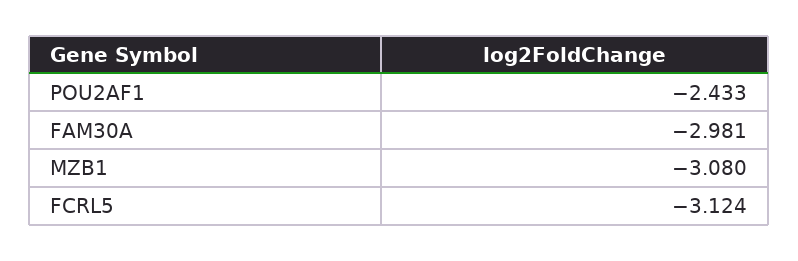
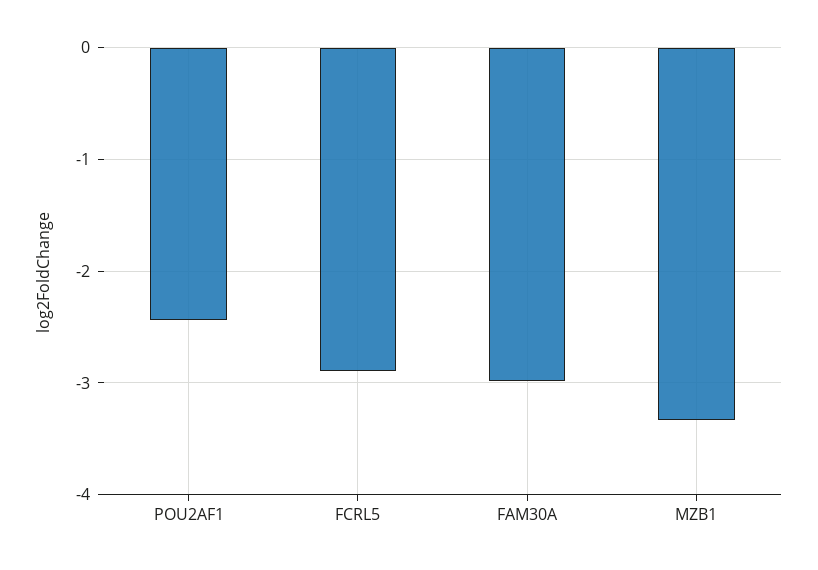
MZB1: -3.08 -> -3.3
FCRL5: -3.124 -> -2.9

